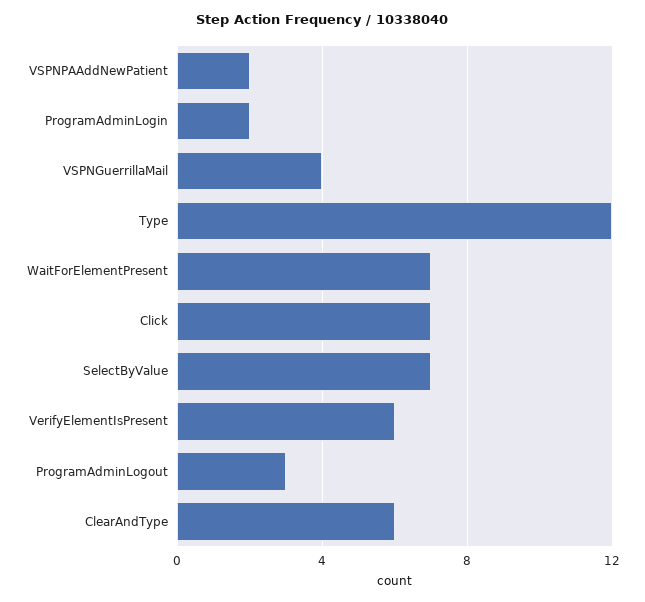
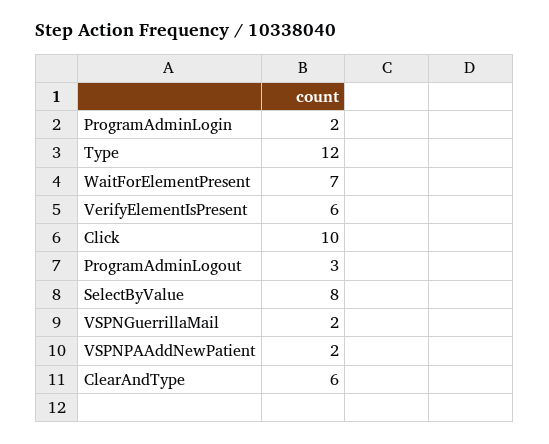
VSPNGuerrillaMail: 4 -> 2
Click: 7 -> 10
SelectByValue: 7 -> 8

